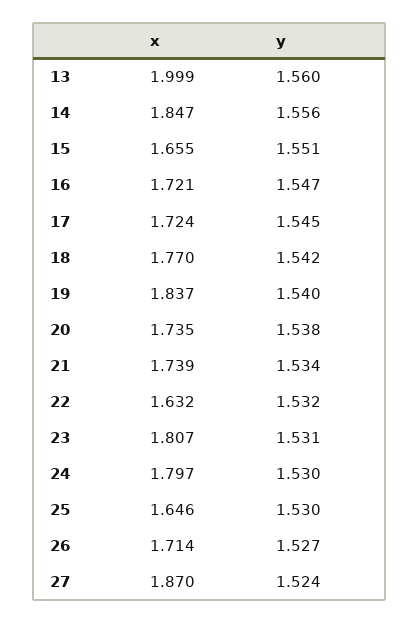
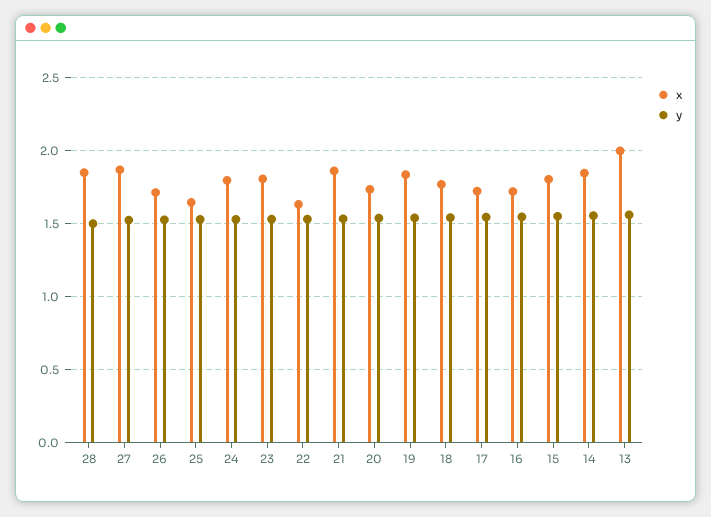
x, 15: 1.655 -> 1.8
x, 21: 1.739 -> 1.85
x, 28: none -> 1.85
y, 28: none -> 1.5

